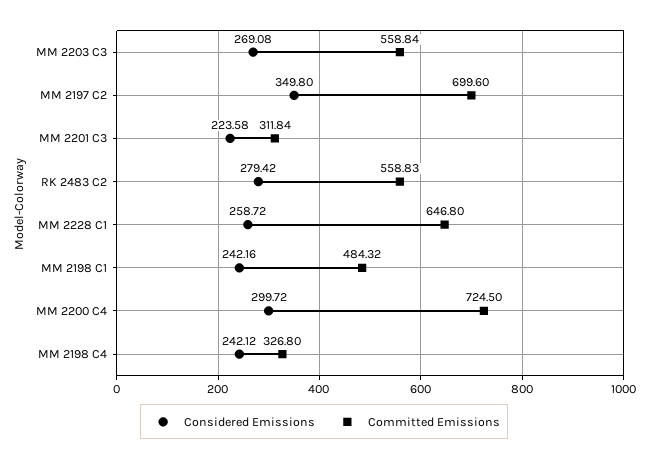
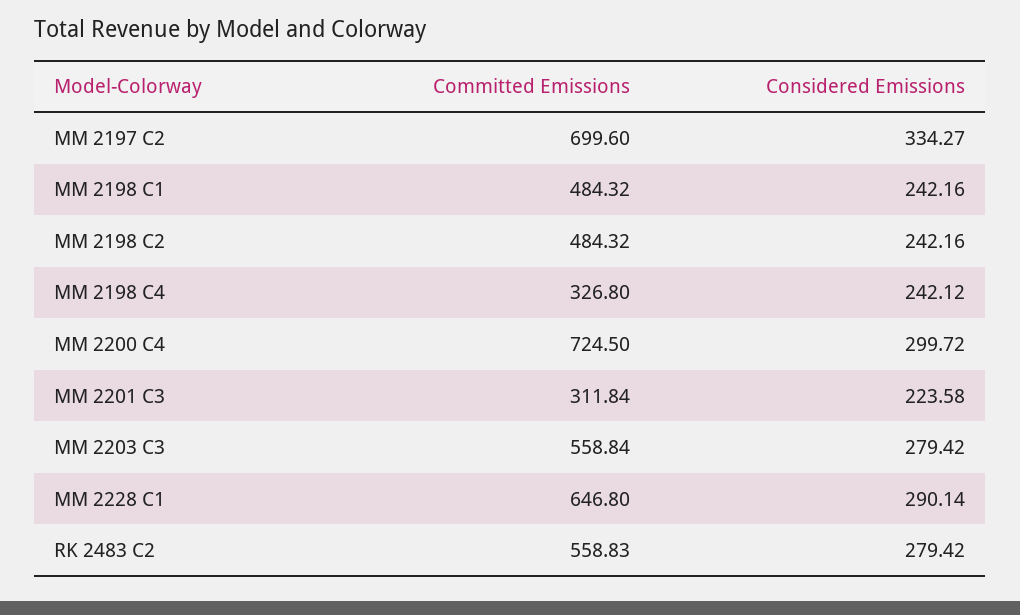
Considered Emissions, MM 2203 C3: 269.08 -> 279.42
Considered Emissions, MM 2197 C2: 349.8 -> 334.27
Considered Emissions, MM 2228 C1: 258.72 -> 290.14
Committed Emissions, MM 2198 C2: none -> 484.32
Considered Emissions, MM 2198 C2: none -> 242.16

